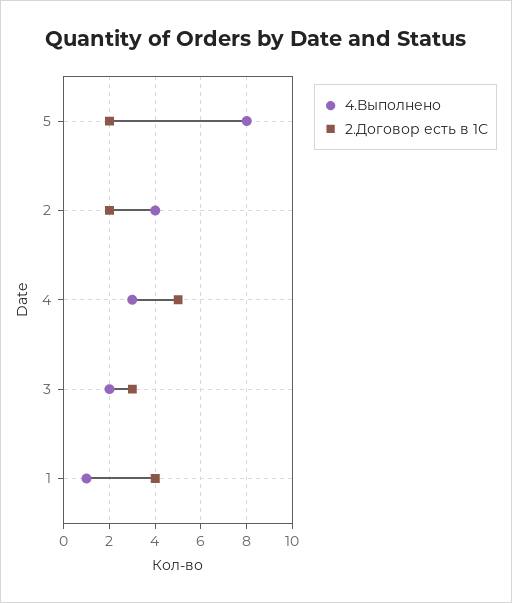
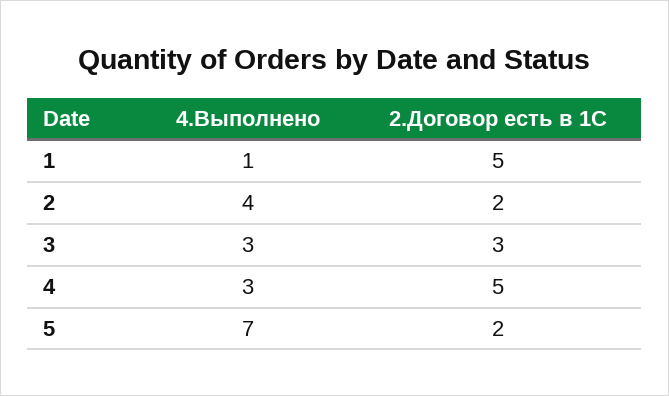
4.Выполнено, 5: 8 -> 7
4.Выполнено, 3: 2 -> 3
2.Договор есть в 1С, 1: 4 -> 5

